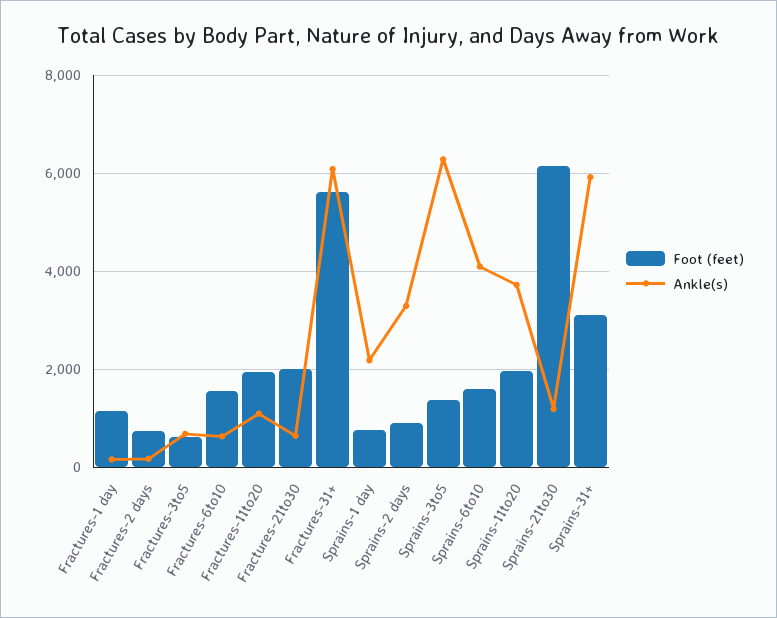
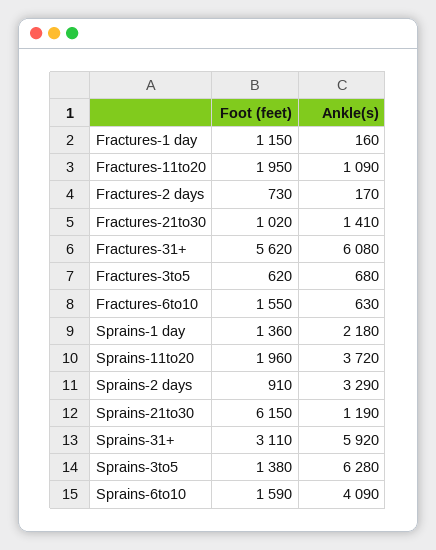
Foot (feet), Fractures-21to30: 2000 -> 1020
Ankle(s), Fractures-21to30: 600 -> 1410
Foot (feet), Sprains-1 day: 800 -> 1360

